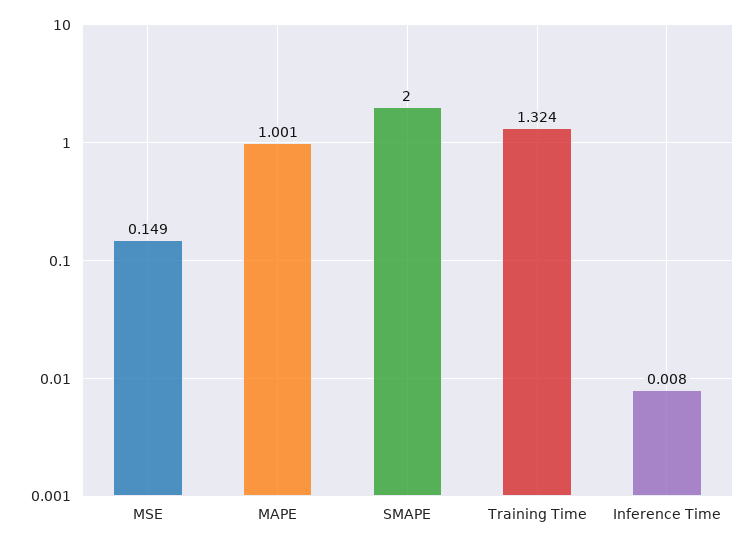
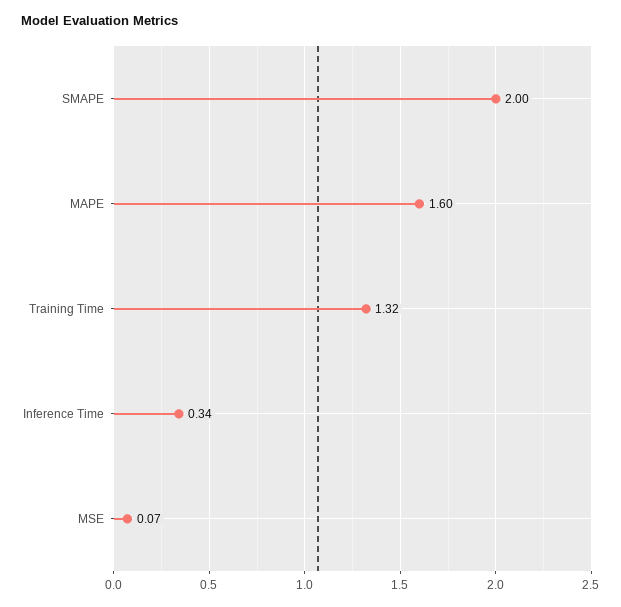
MSE: 0.149 -> 0.07
MAPE: 1.001 -> 1.6
Inference Time: 0.008 -> 0.34

